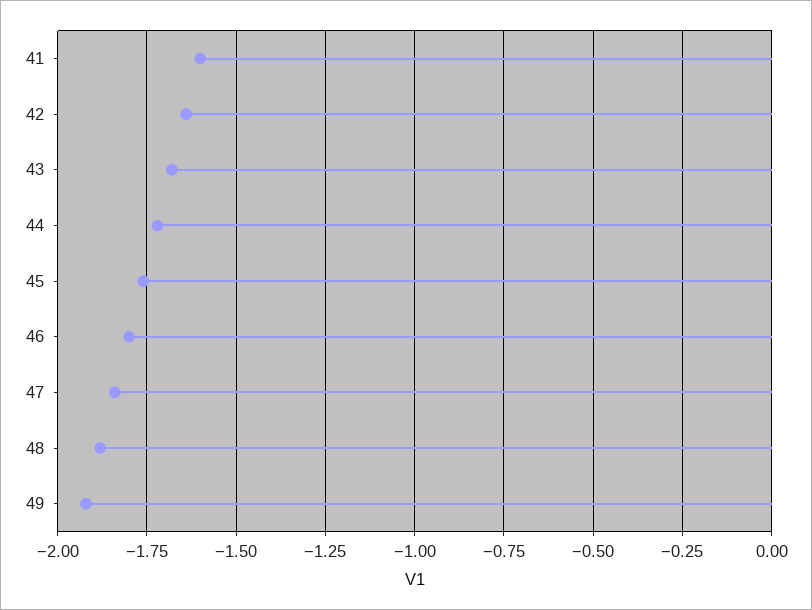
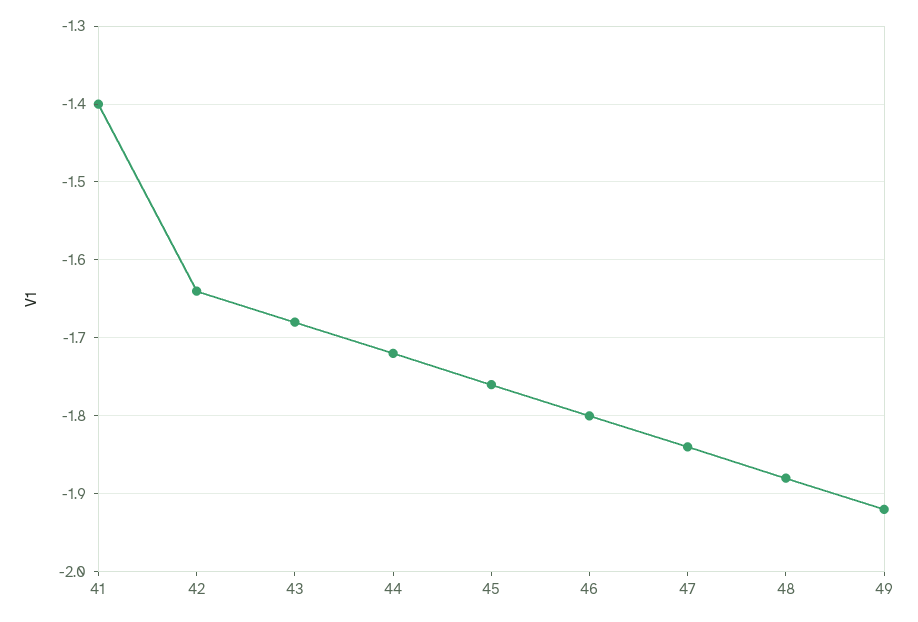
41: -1.6 -> -1.4

